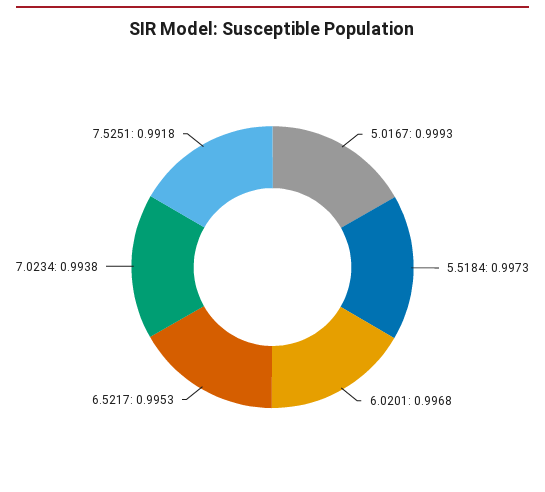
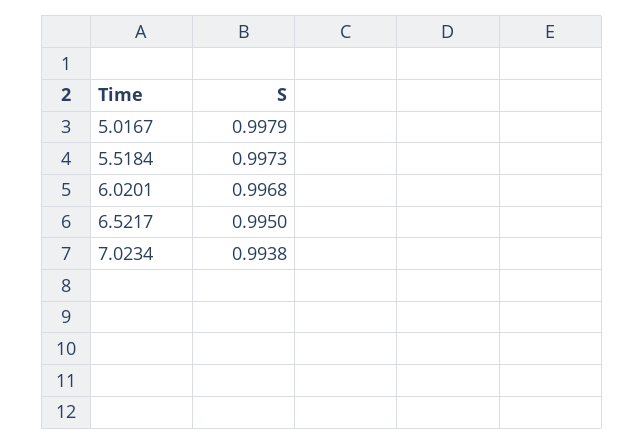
5.0167: 0.9993 -> 0.9979
6.5217: 0.9953 -> 0.995
7.5251: 0.9918 -> none

